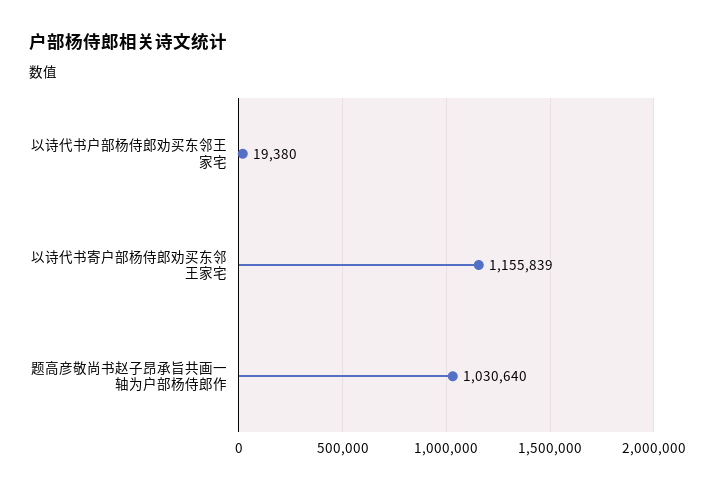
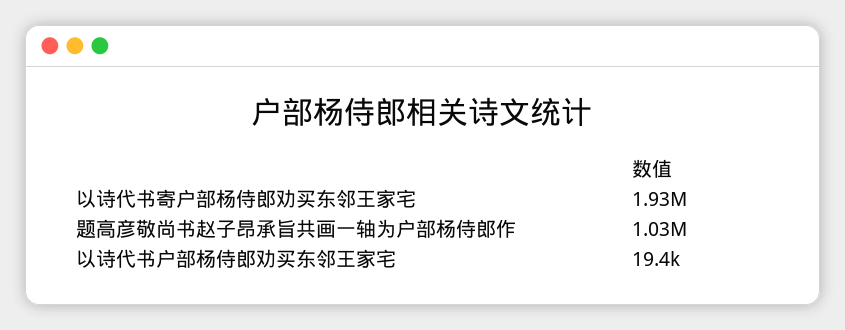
以诗代书寄户部杨侍郎劝买东邻王家宅: 1155839 -> 1930000

